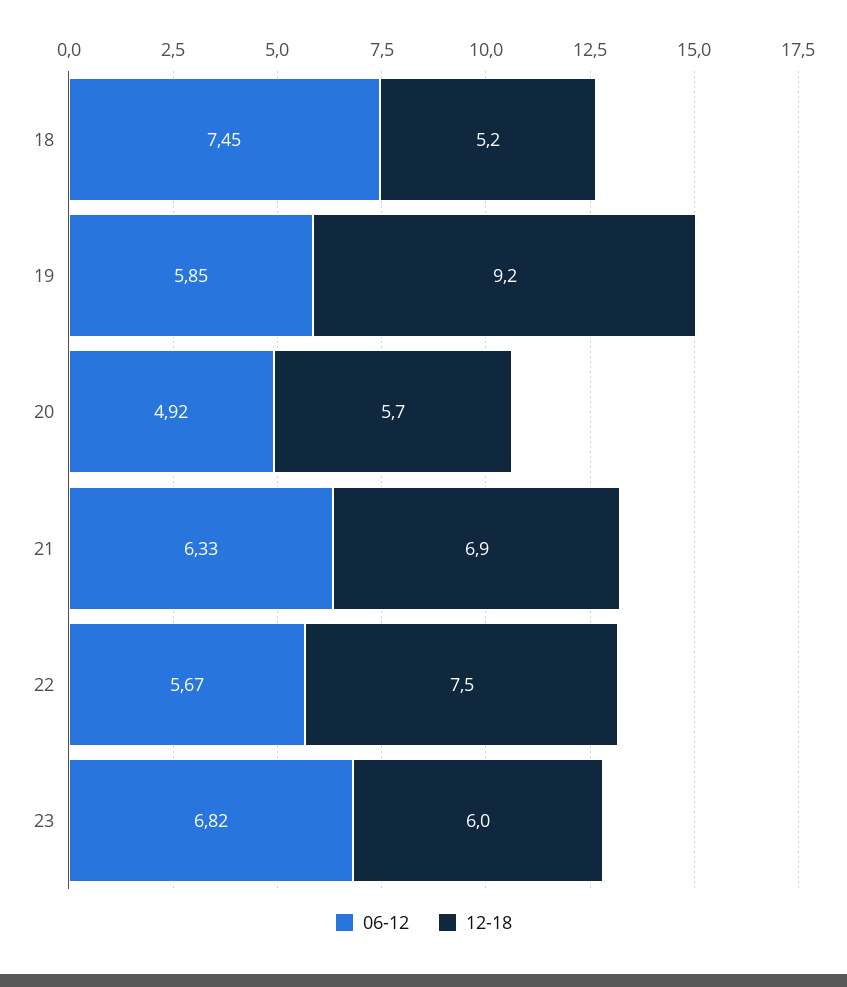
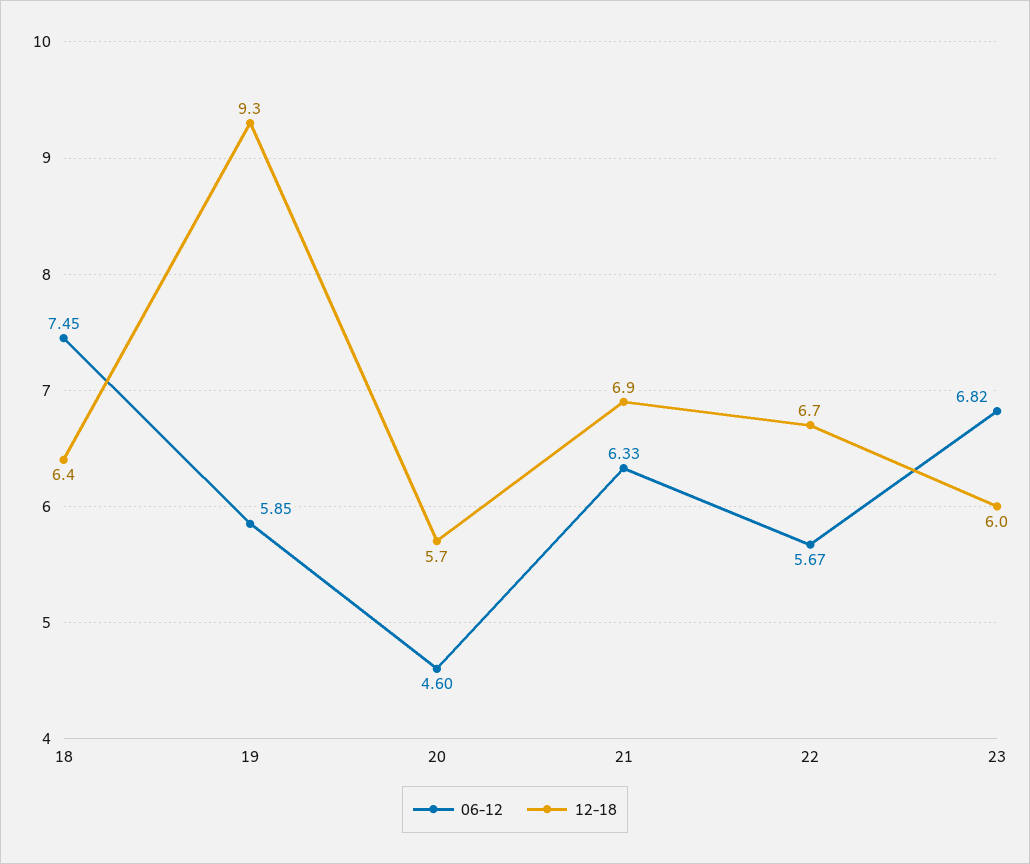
12-18, 18: 5.2 -> 6.4
12-18, 19: 9.2 -> 9.3
06-12, 20: 4.92 -> 4.6
12-18, 22: 7.5 -> 6.7

